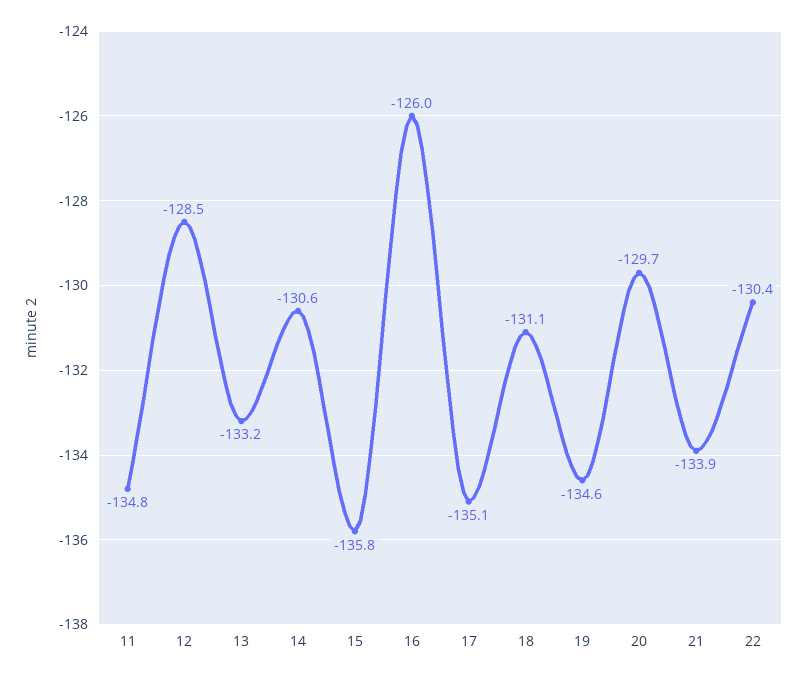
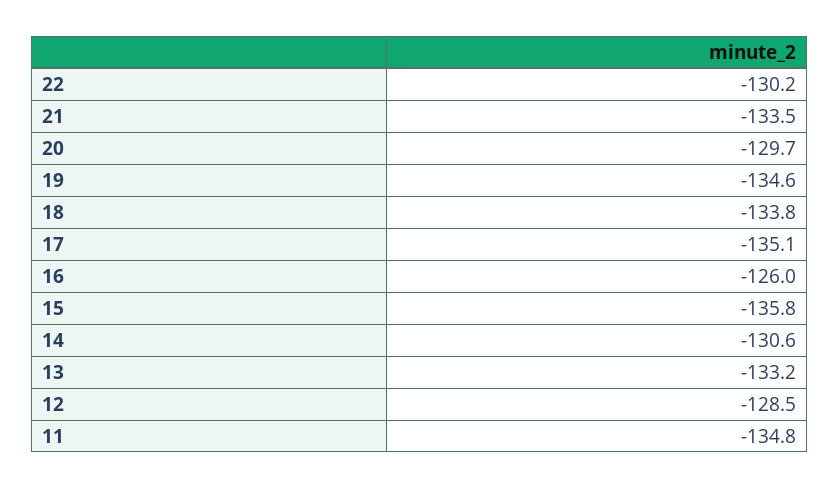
18: -131.1 -> -133.8
21: -133.9 -> -133.5
22: -130.4 -> -130.2

